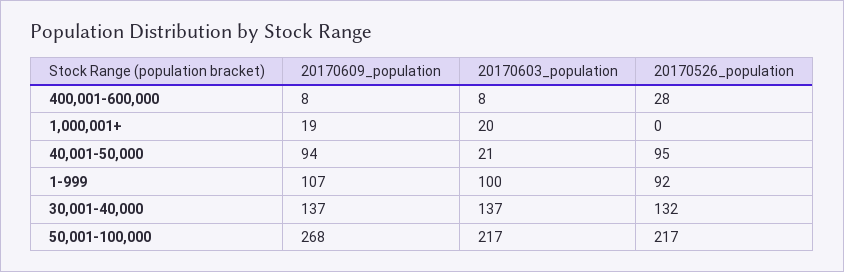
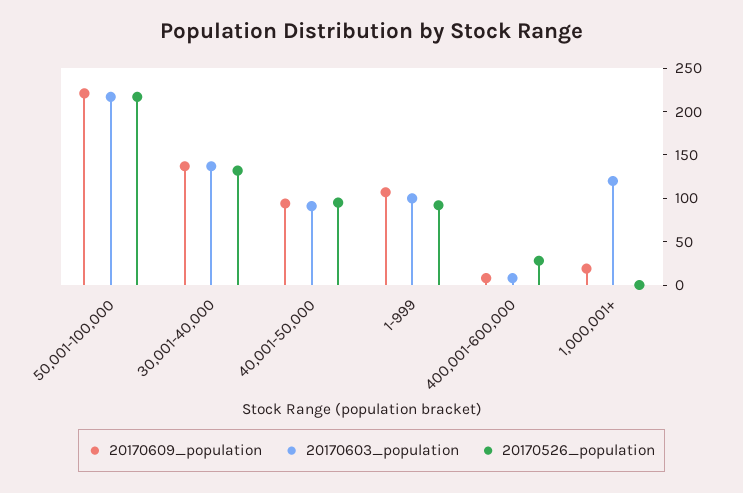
20170603_population, 1,000,001+: 20 -> 120
20170603_population, 40,001-50,000: 21 -> 90
20170609_population, 50,001-100,000: 268 -> 220

